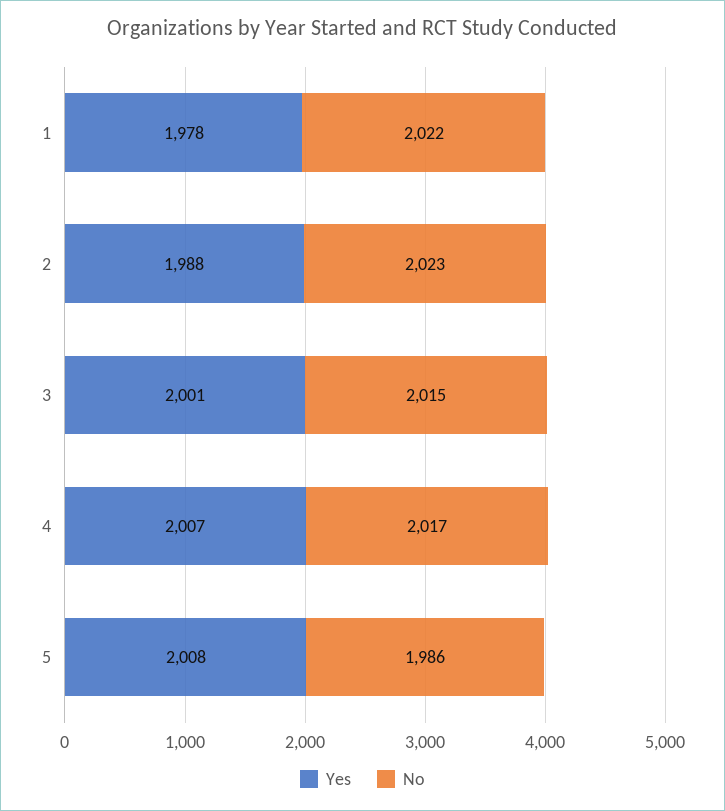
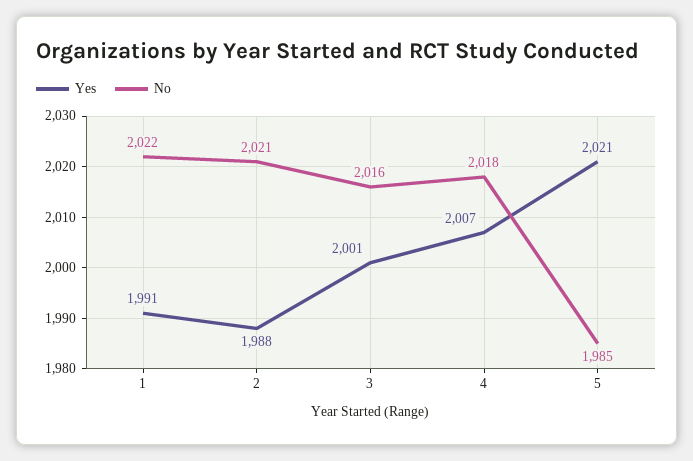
Yes, 1: 1978 -> 1991
No, 2: 2023 -> 2021
No, 3: 2015 -> 2016
No, 4: 2017 -> 2018
Yes, 5: 2008 -> 2021
No, 5: 1986 -> 1985

